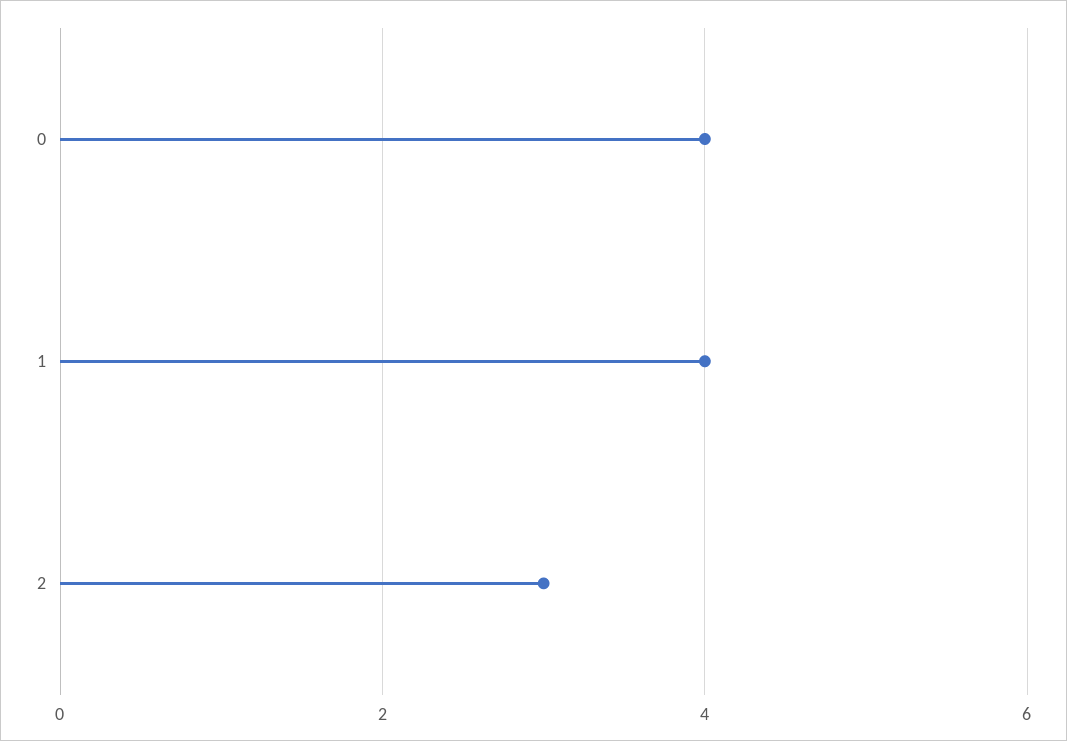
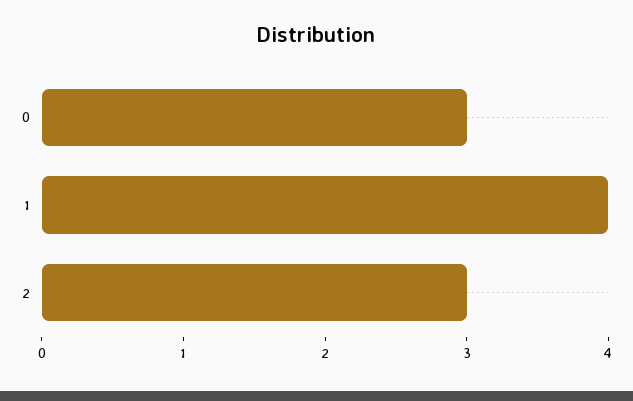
0: 4 -> 3

